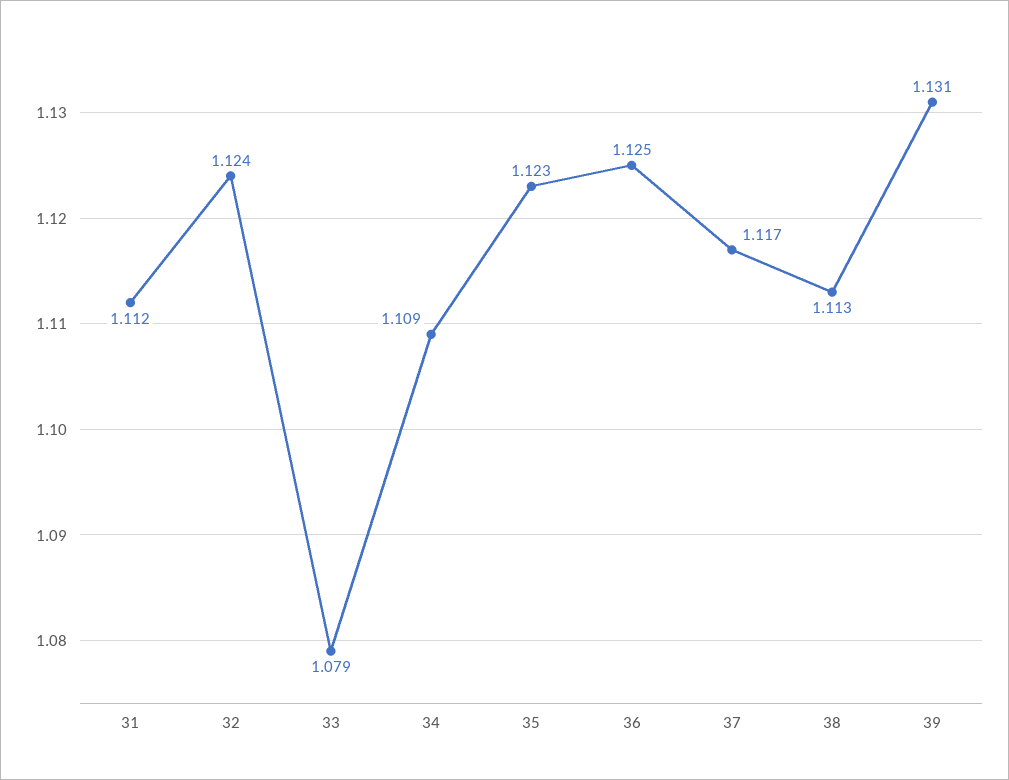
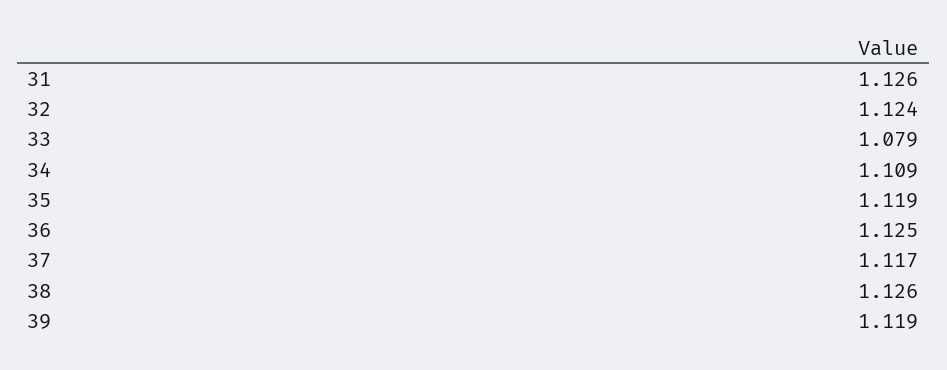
31: 1.112 -> 1.126
35: 1.123 -> 1.119
38: 1.113 -> 1.126
39: 1.131 -> 1.119

